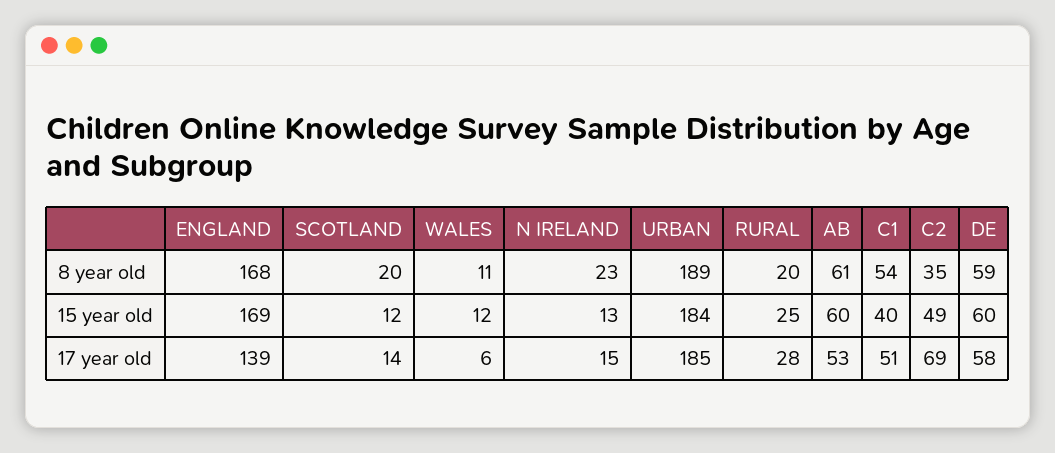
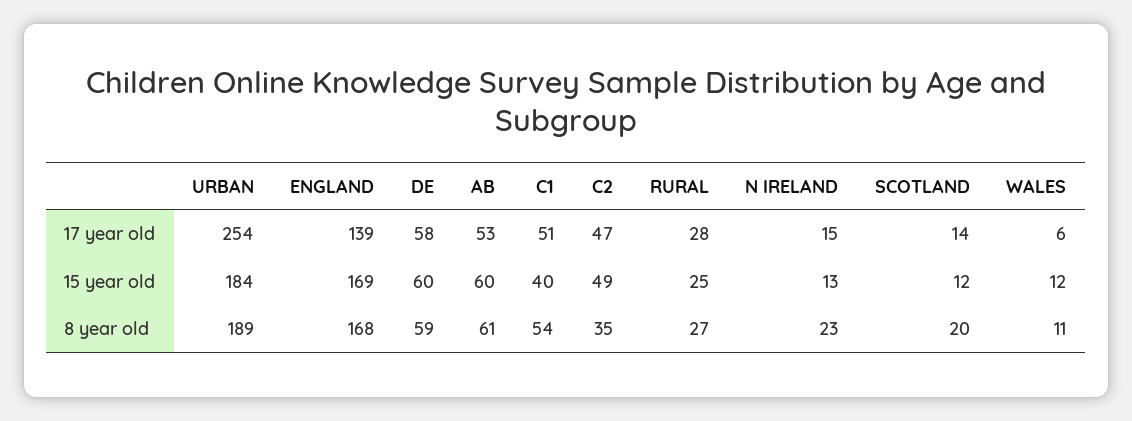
RURAL, 8 year old: 20 -> 27
URBAN, 17 year old: 185 -> 254
C2, 17 year old: 69 -> 47

